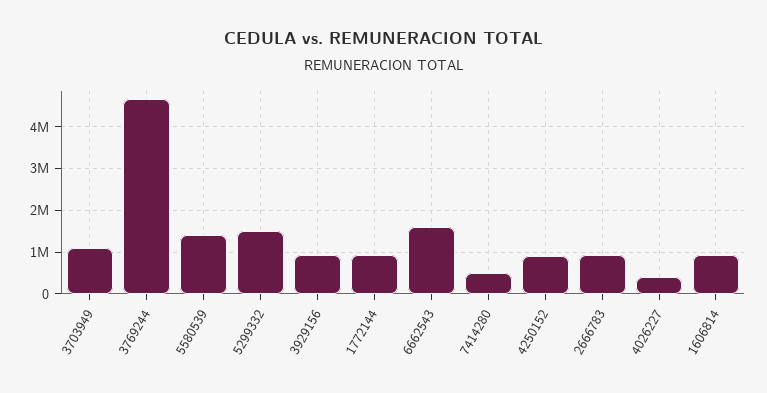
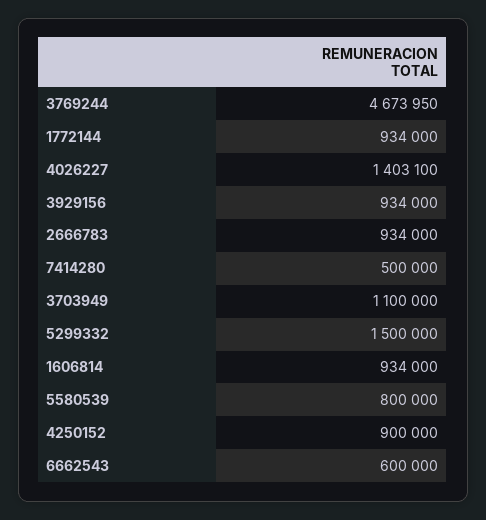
5580539: 1400000 -> 800000
6662543: 1600000 -> 600000
4026227: 400000 -> 1403100

